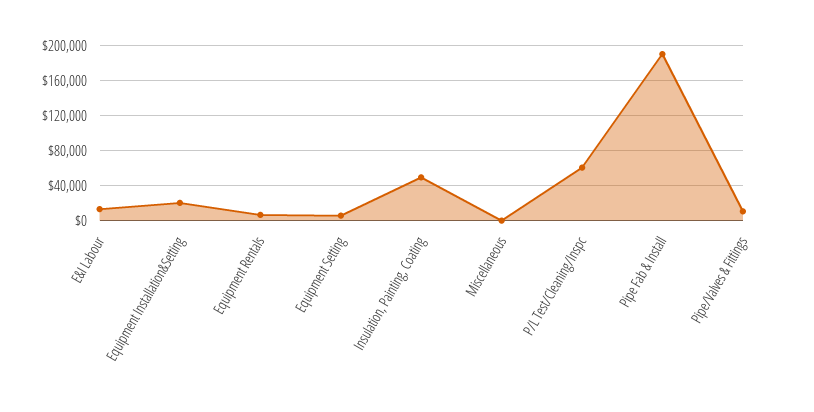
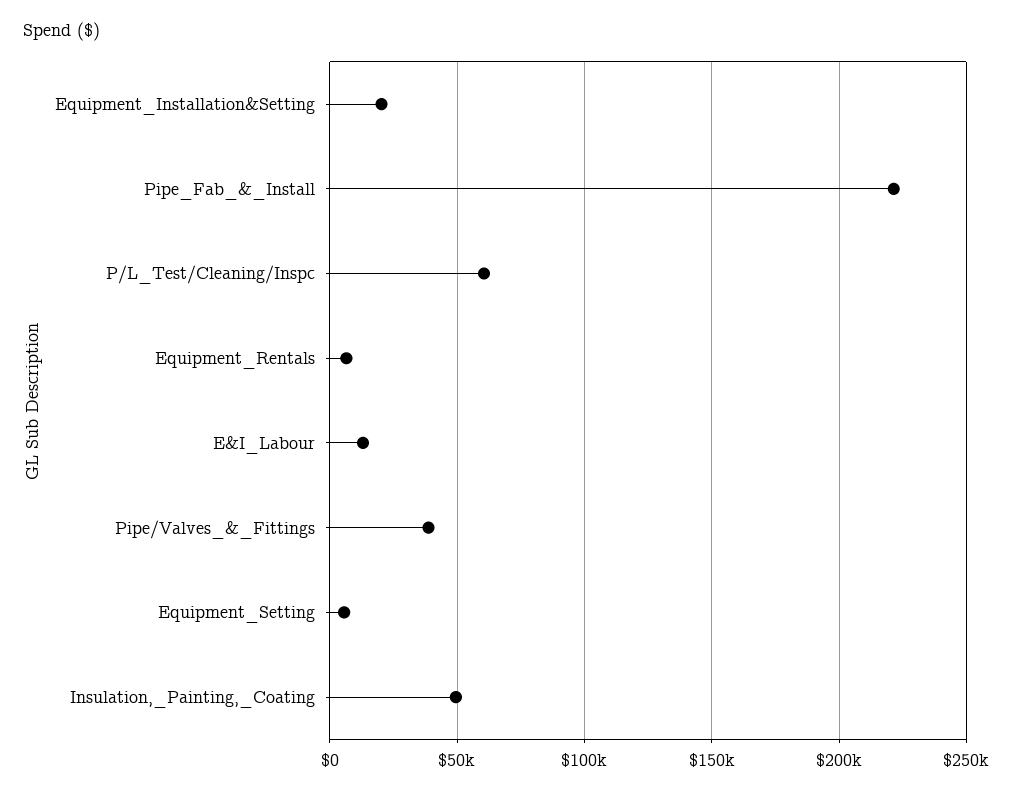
Miscellaneous: 0 -> none
Pipe Fab & Install: 190000 -> 220000
Pipe/Valves & Fittings: 10000 -> 40000

